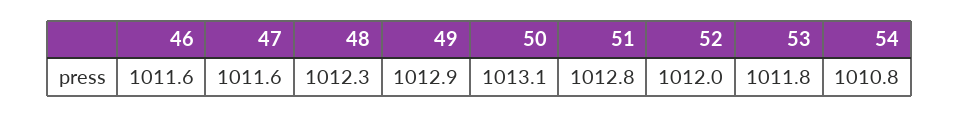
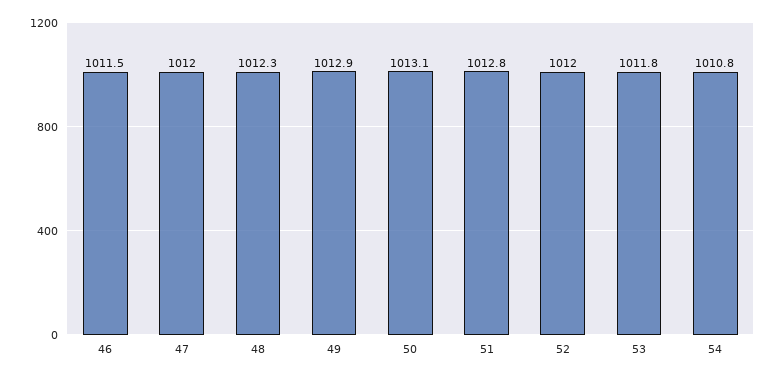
46: 1011.6 -> 1011.5
47: 1011.6 -> 1012

